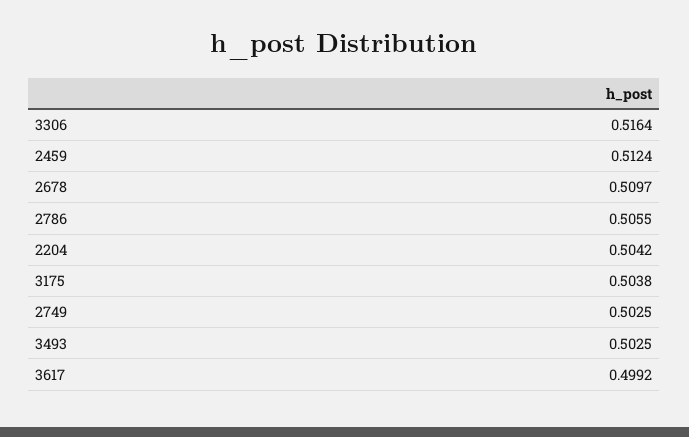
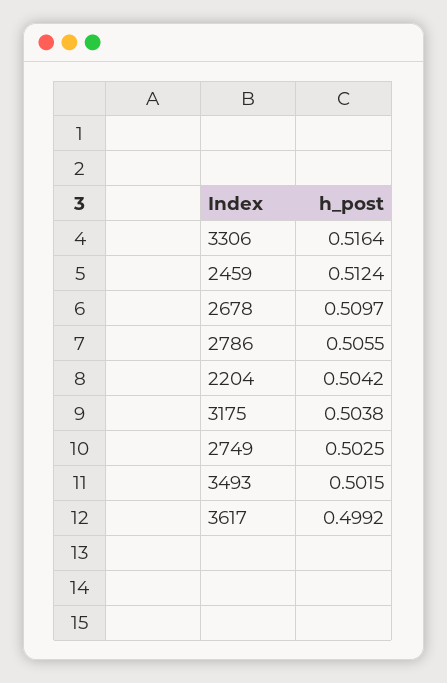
3493: 0.5025 -> 0.5015

